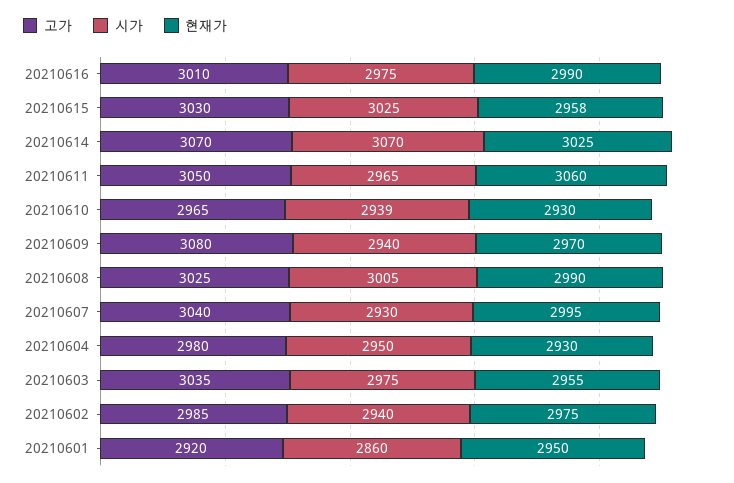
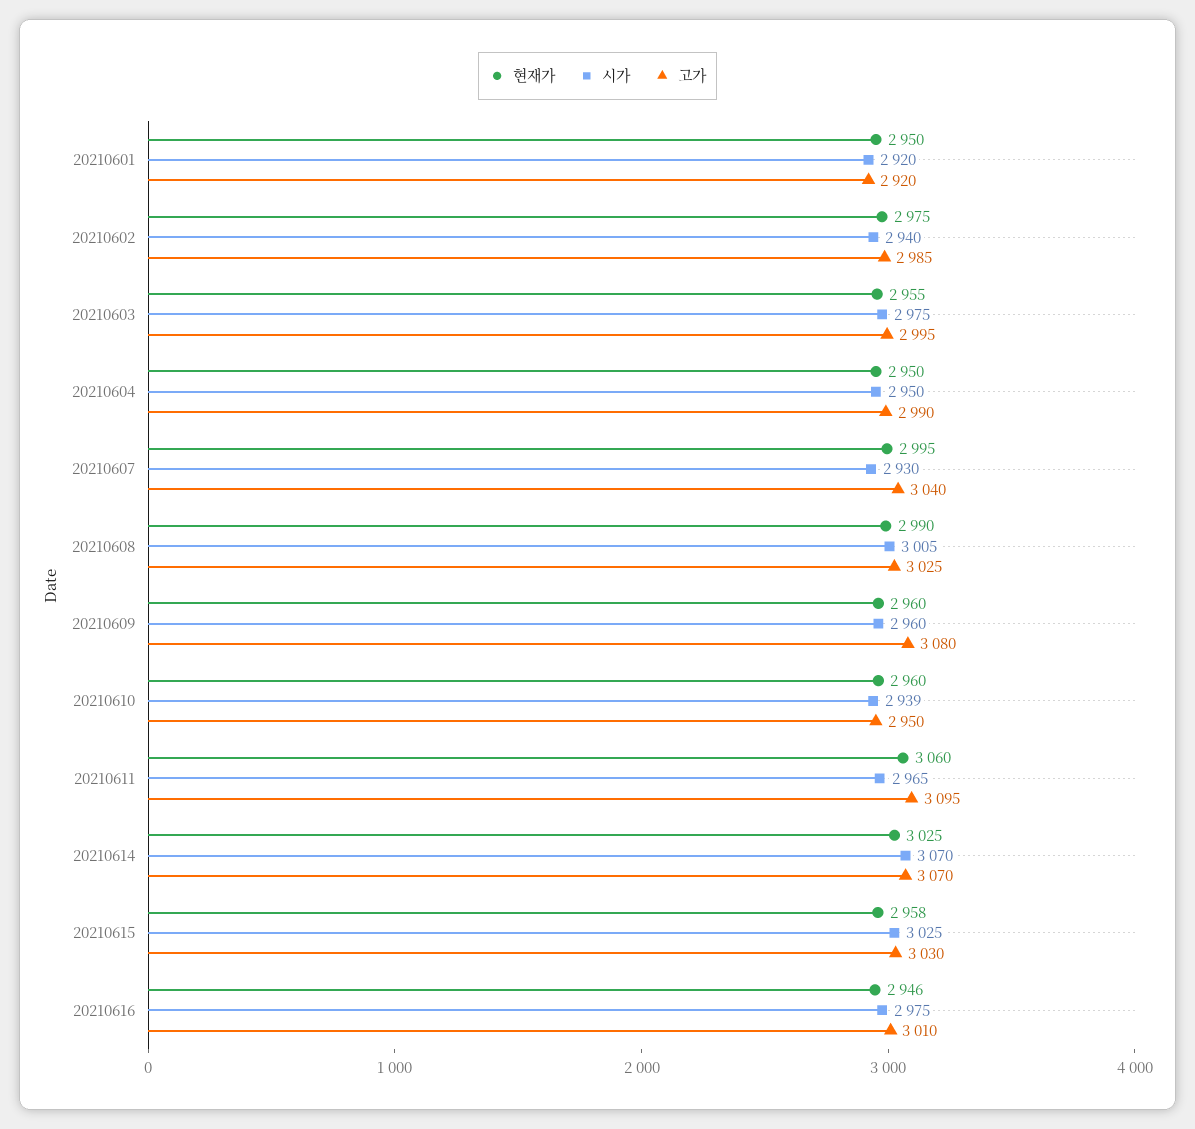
현재가, 20210616: 2990 -> 2946
고가, 20210611: 3050 -> 3095
고가, 20210610: 2965 -> 2950
현재가, 20210610: 2930 -> 2960
시가, 20210609: 2940 -> 2960
현재가, 20210609: 2970 -> 2960
고가, 20210604: 2980 -> 2990
현재가, 20210604: 2930 -> 2950
고가, 20210603: 3035 -> 2995
시가, 20210601: 2860 -> 2920

